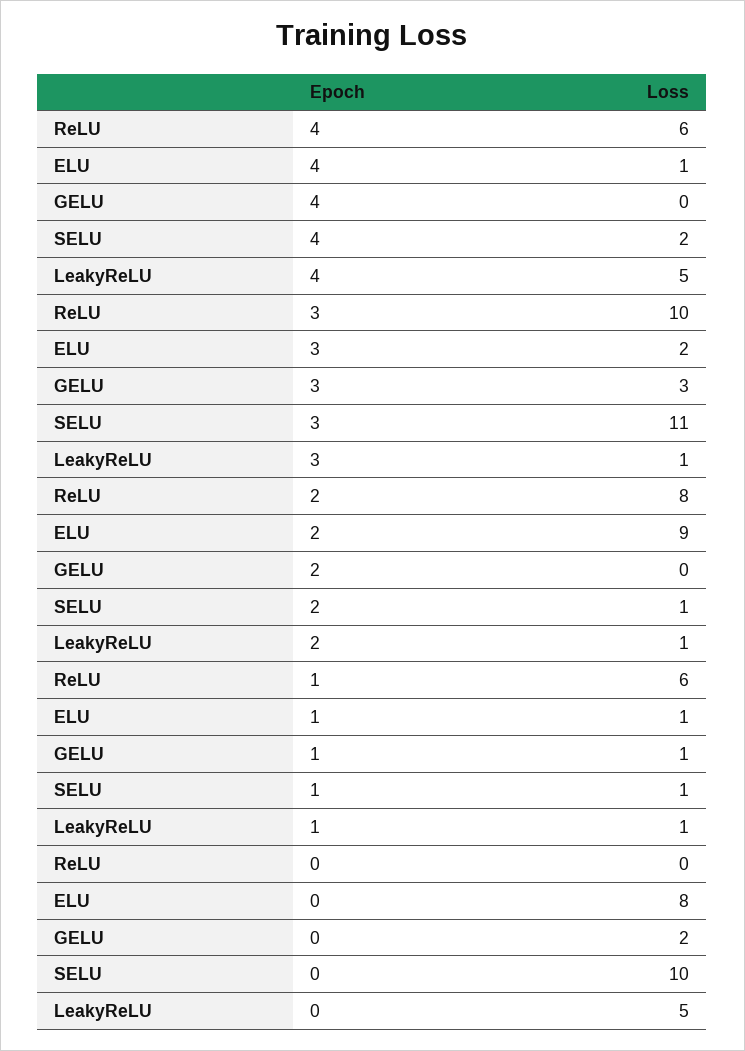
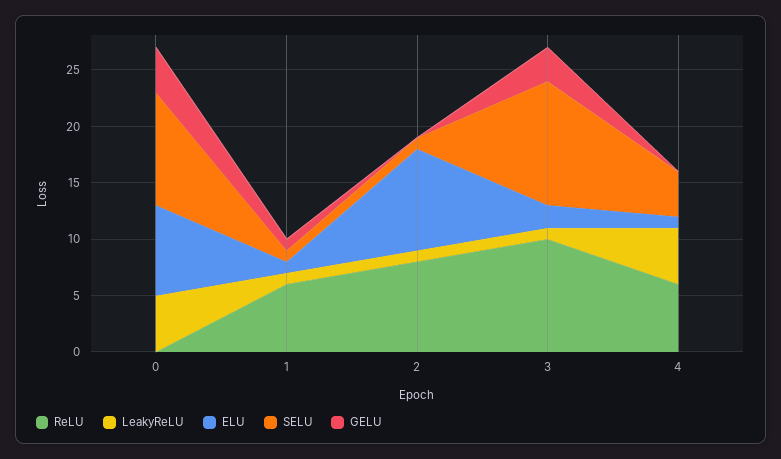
SELU, 4: 2 -> 4
GELU, 0: 2 -> 4

